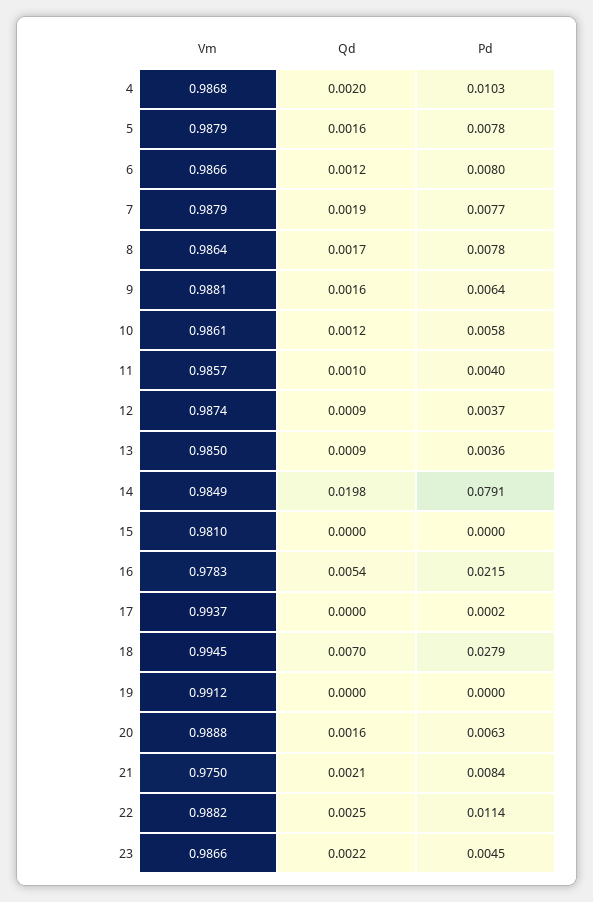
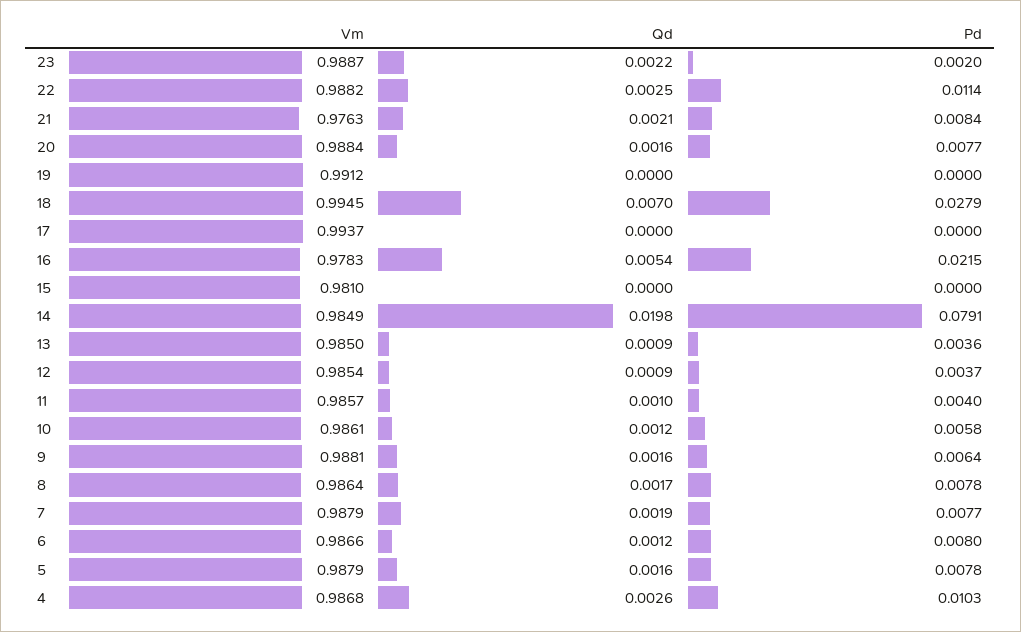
Qd, 4: 0.002 -> 0.0026
Vm, 12: 0.9874 -> 0.9854
Pd, 17: 0.0002 -> 0
Vm, 20: 0.9888 -> 0.9884
Pd, 20: 0.0063 -> 0.0077
Vm, 21: 0.975 -> 0.9763
Vm, 23: 0.9866 -> 0.9887
Pd, 23: 0.0045 -> 0.002

